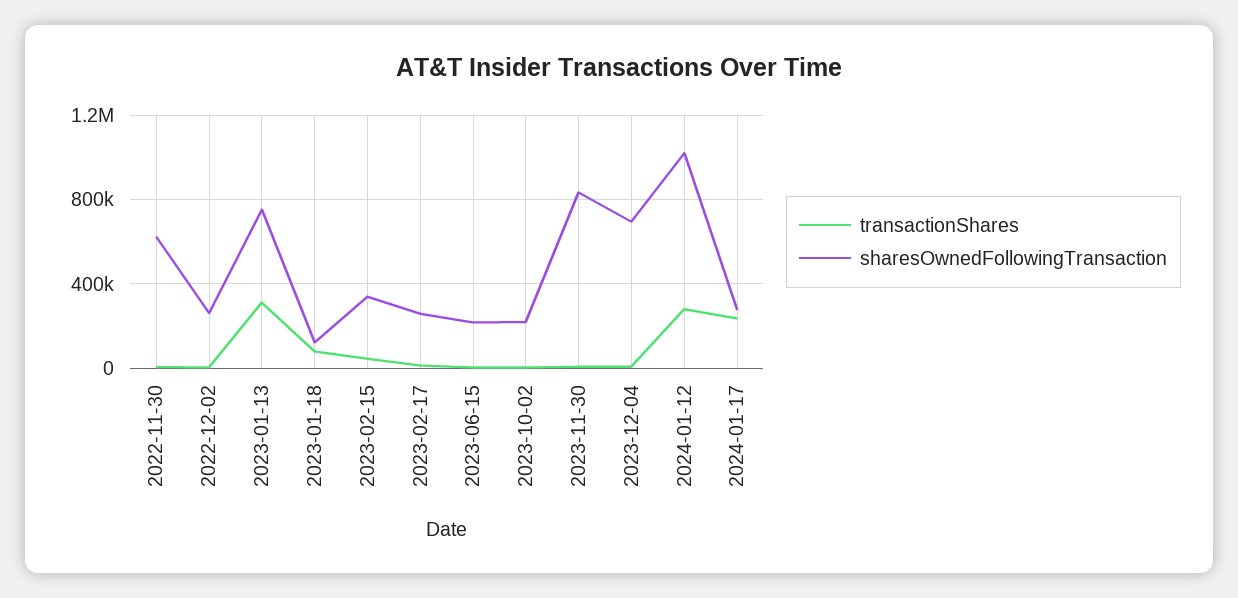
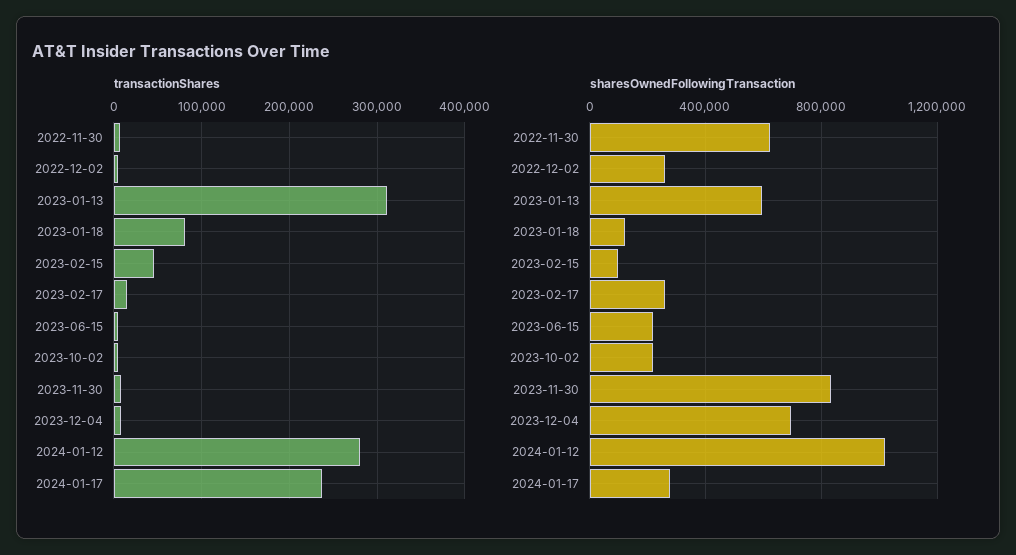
sharesOwnedFollowingTransaction, 2023-01-13: 750000 -> 600000
sharesOwnedFollowingTransaction, 2023-02-15: 350000 -> 100000

